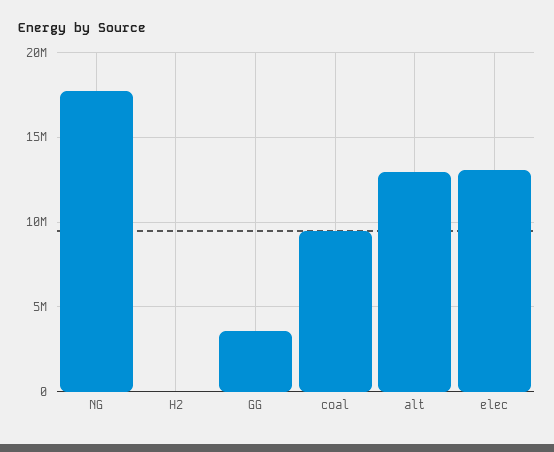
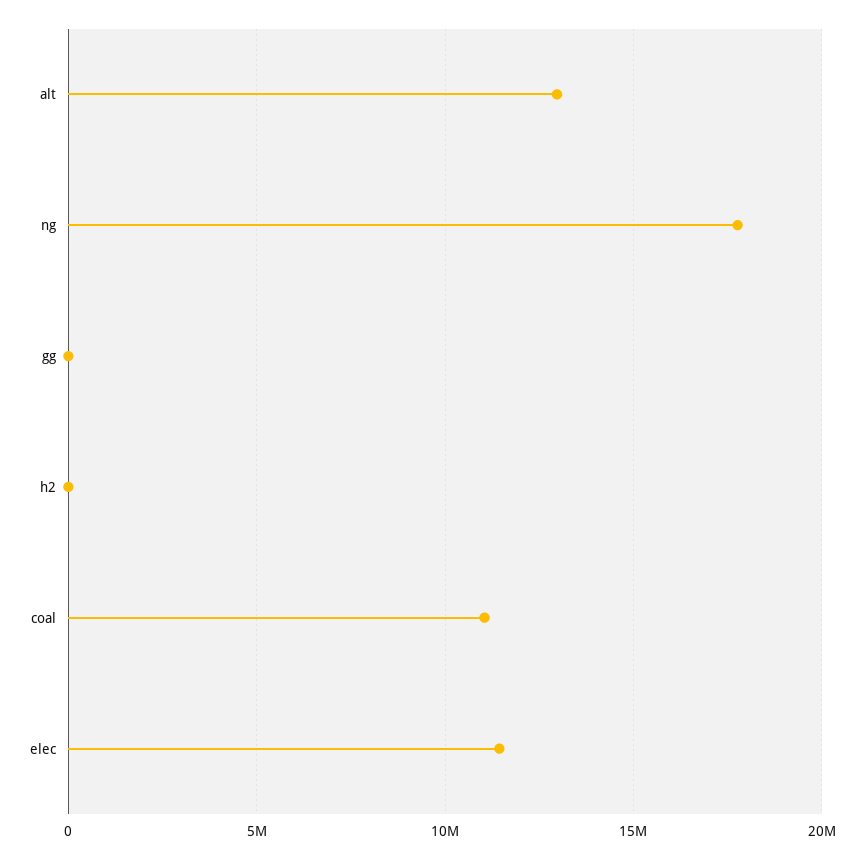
GG: 3500000 -> 0
coal: 9500000 -> 11000000
elec: 13000000 -> 11500000

